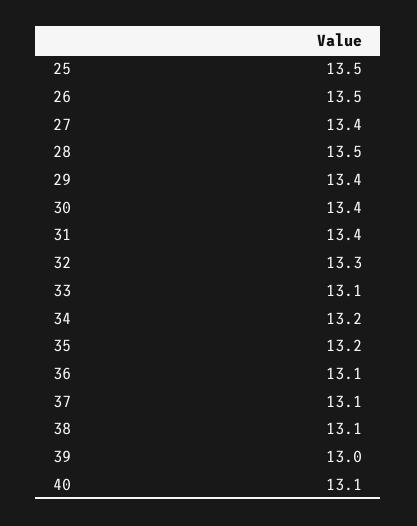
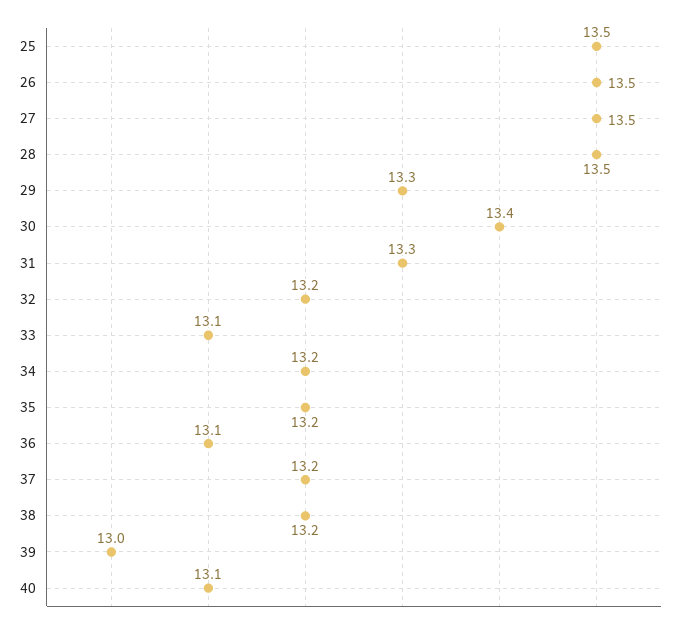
27: 13.4 -> 13.5
29: 13.4 -> 13.3
31: 13.4 -> 13.3
32: 13.3 -> 13.2
37: 13.1 -> 13.2
38: 13.1 -> 13.2

